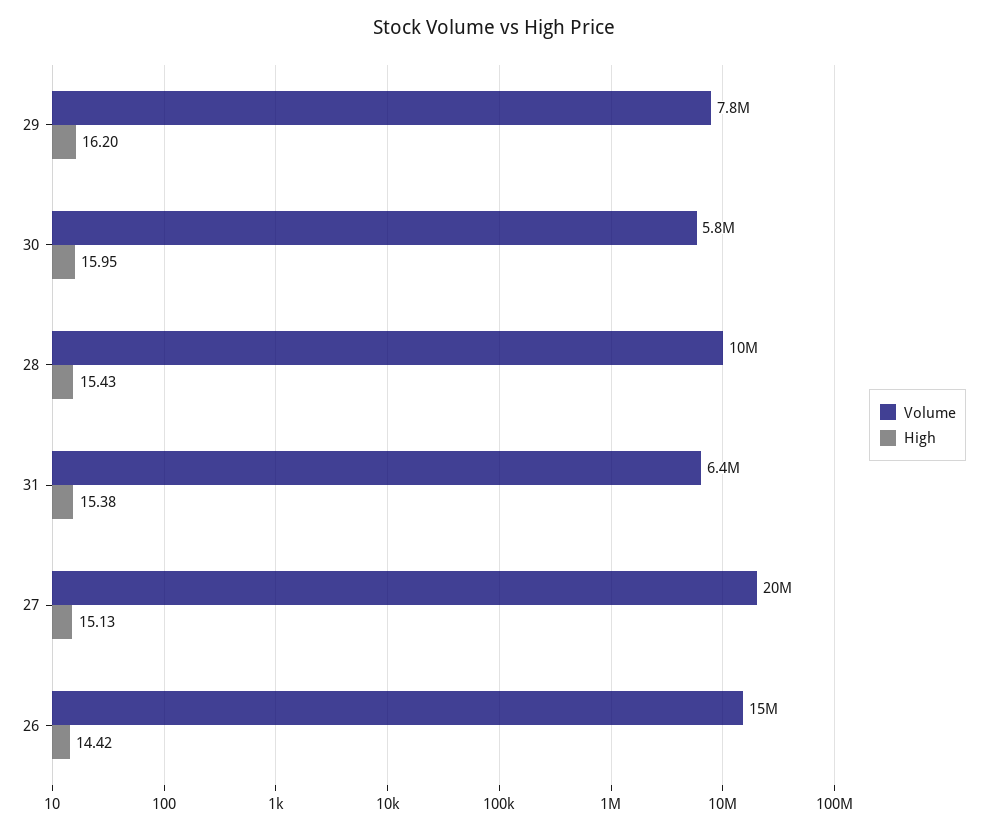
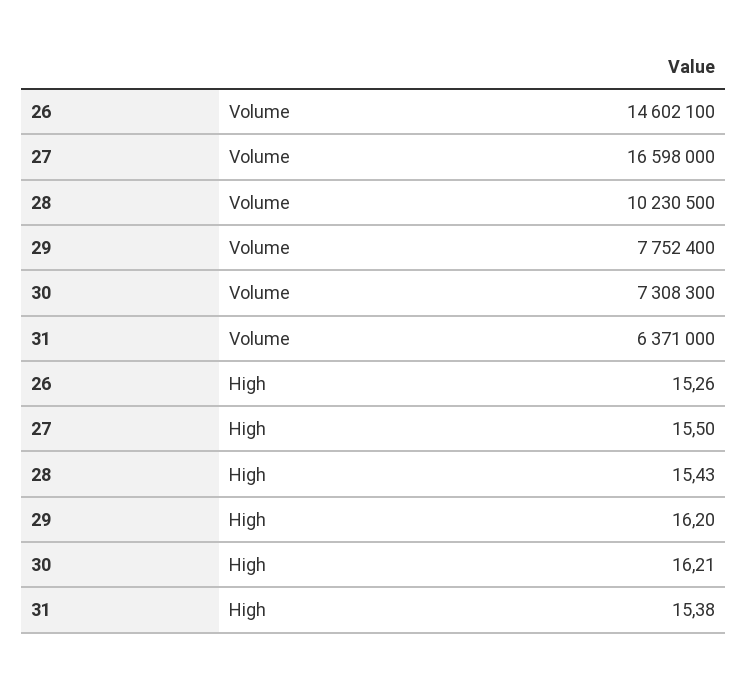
Volume, 30: 5800000 -> 7308300
High, 30: 15.95 -> 16.21
Volume, 27: 20000000 -> 16598000
High, 27: 15.13 -> 15.5
High, 26: 14.42 -> 15.26

